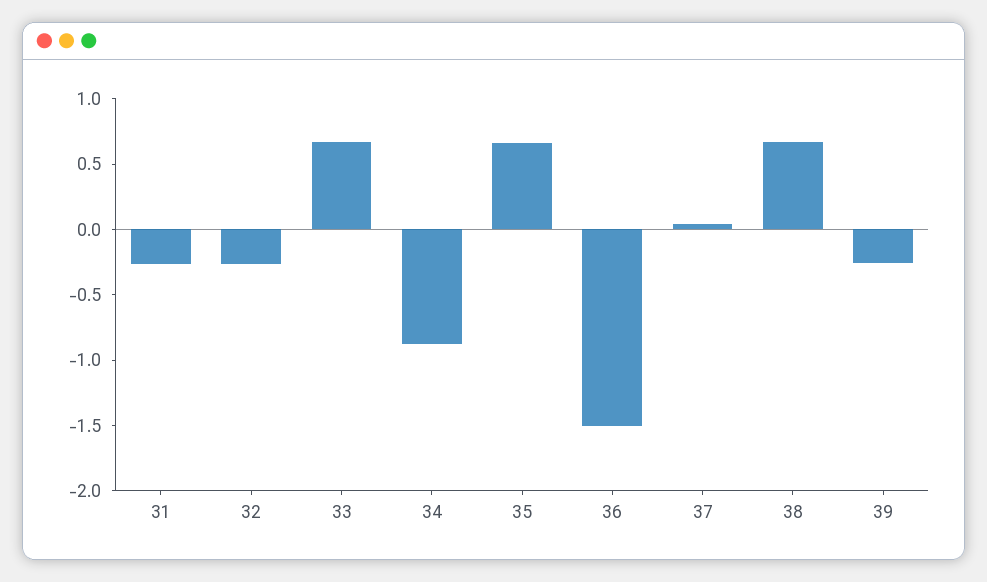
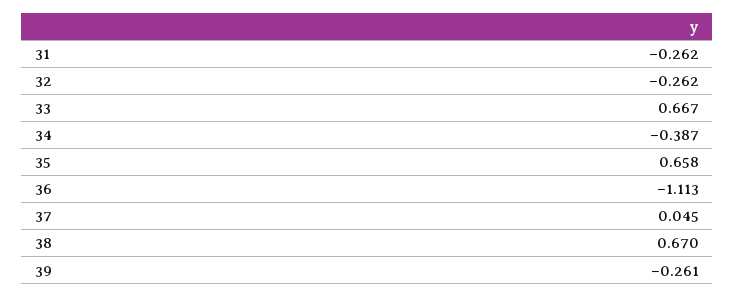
34: -0.9 -> -0.387
36: -1.5 -> -1.113

